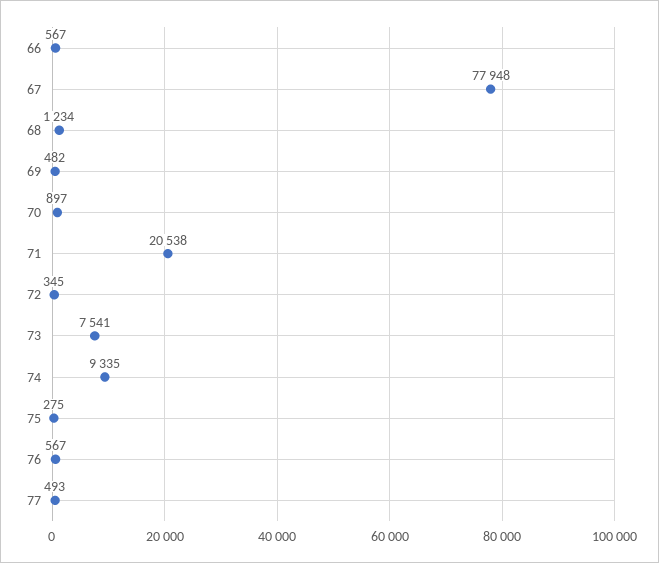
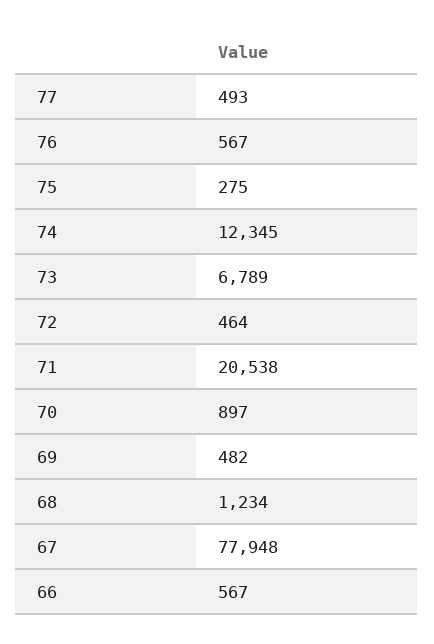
72: 345 -> 464
73: 7541 -> 6789
74: 9335 -> 12345

